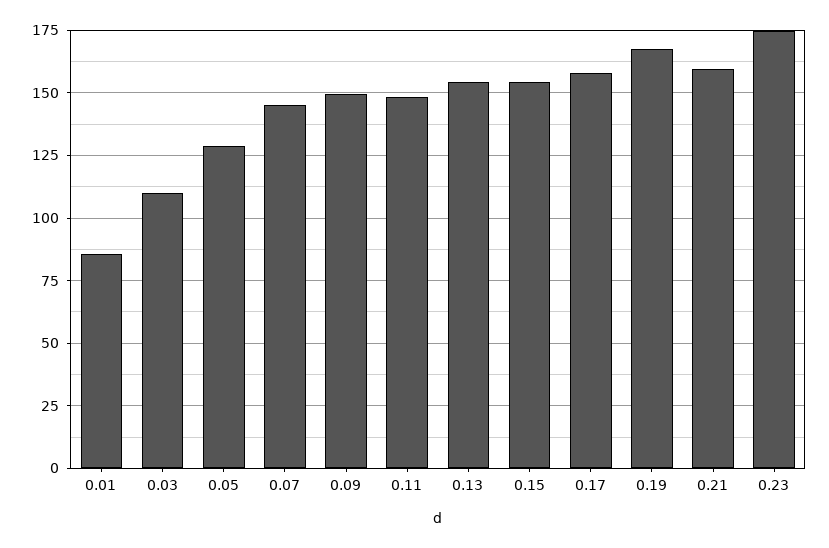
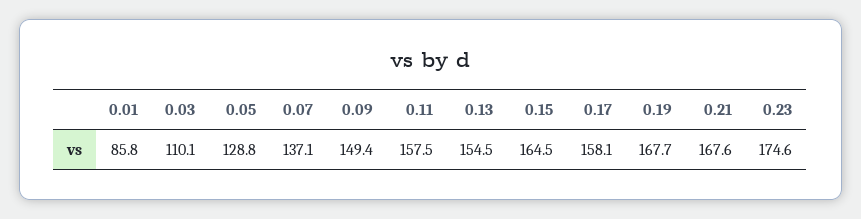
0.07: 145 -> 137.1
0.11: 147.5 -> 157.5
0.15: 155 -> 164.5
0.21: 160 -> 167.6

